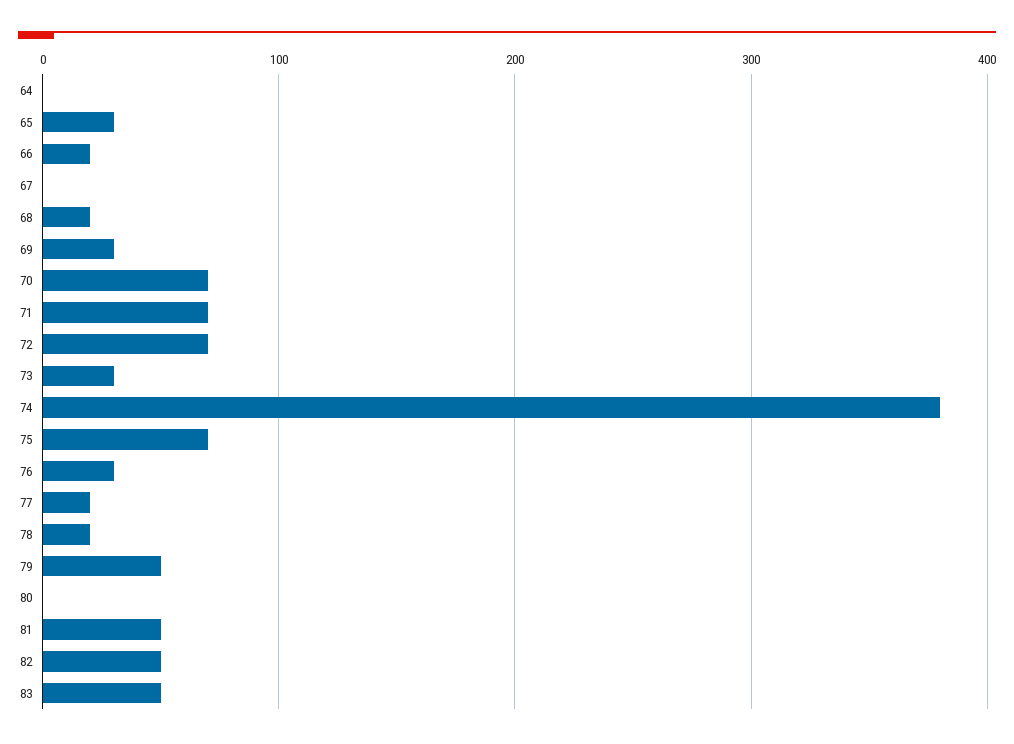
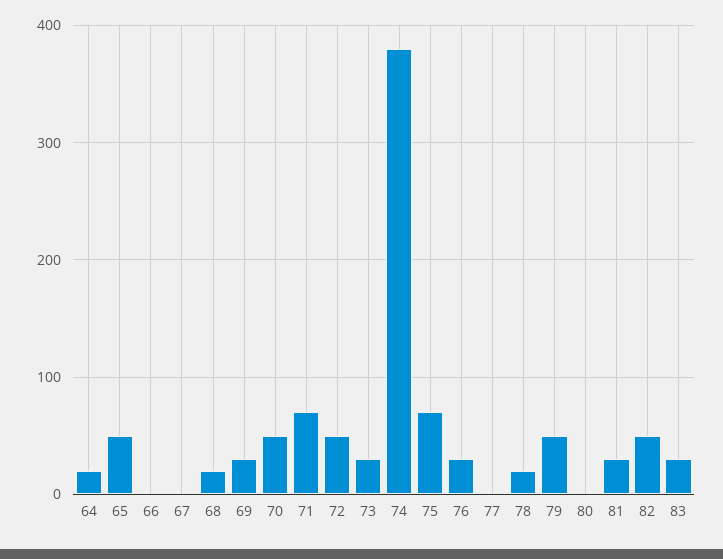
64: 0 -> 20
65: 30 -> 50
66: 20 -> 0
70: 70 -> 50
72: 70 -> 50
77: 20 -> 0
81: 50 -> 30
83: 50 -> 30

